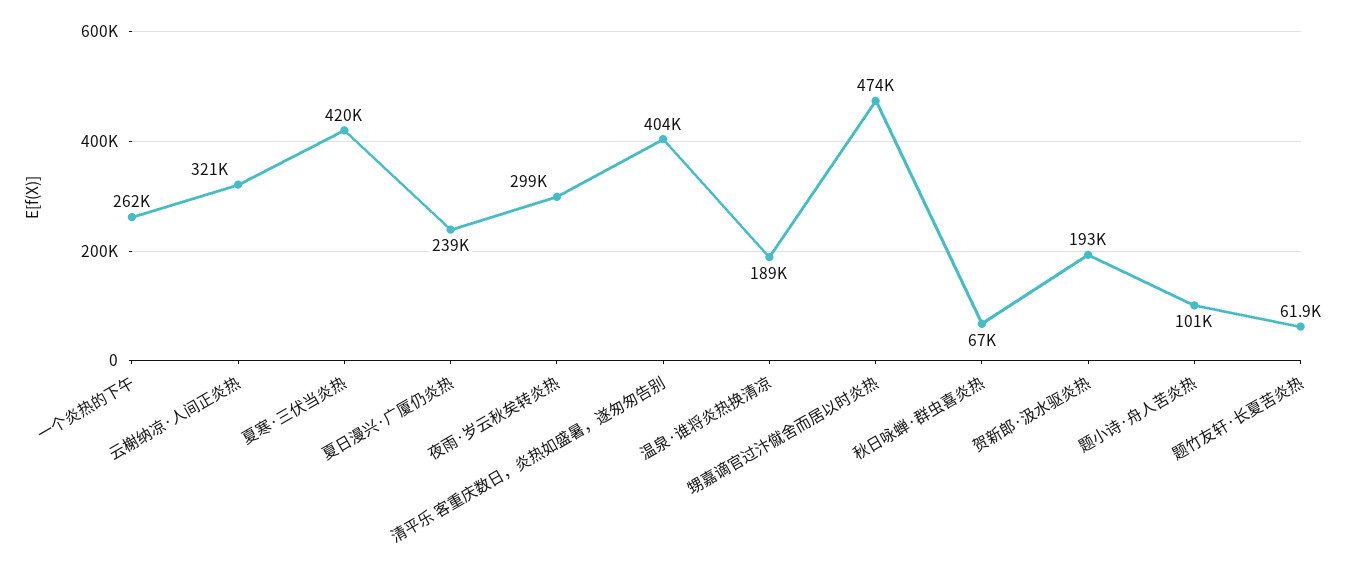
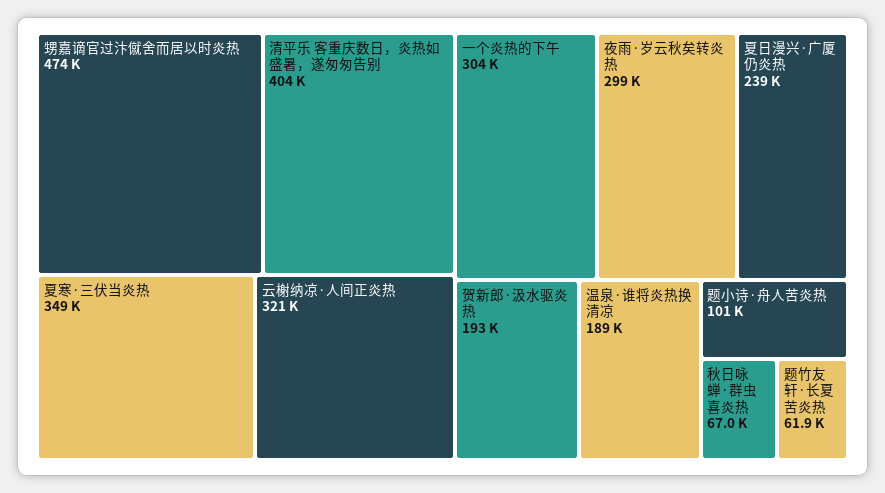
一个炎热的下午: 262000 -> 304000
夏寒·三伏当炎热: 420000 -> 349000

